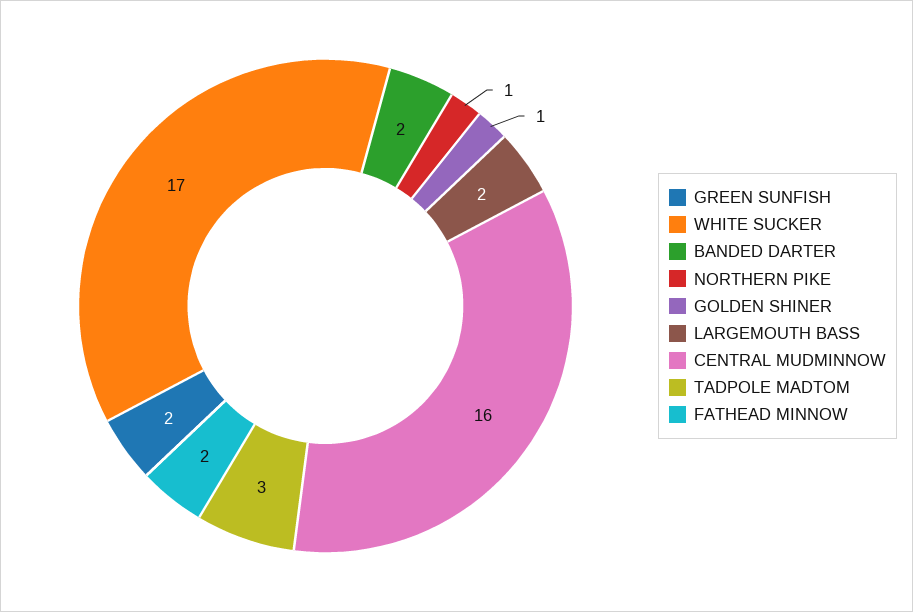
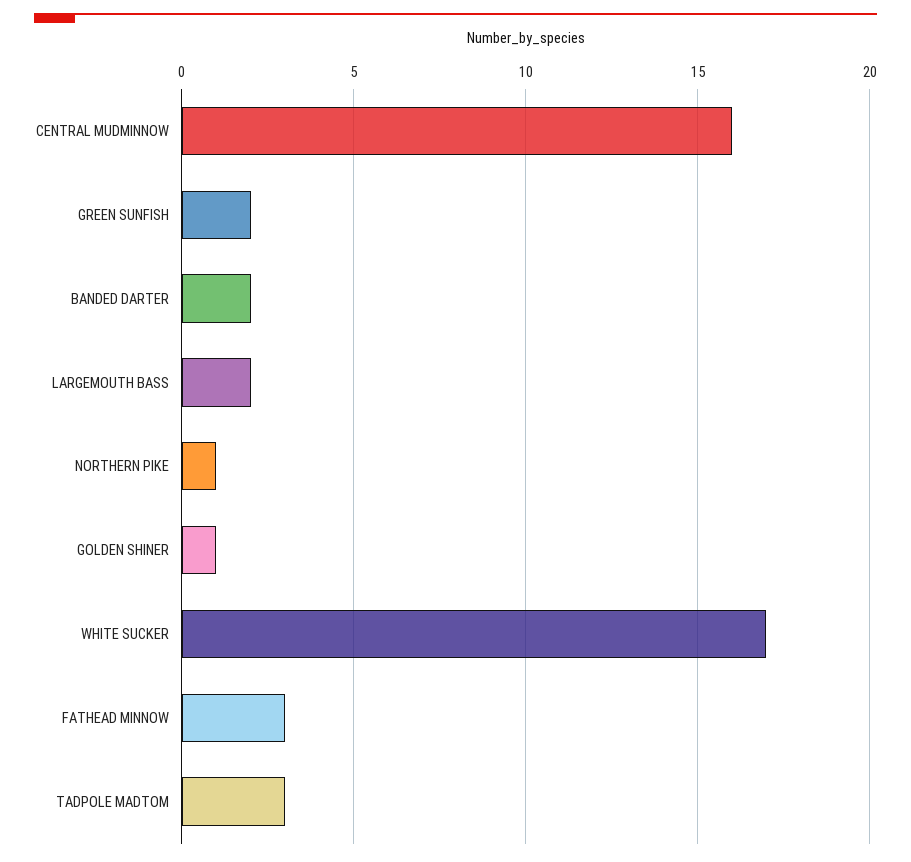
FATHEAD MINNOW: 2 -> 3

